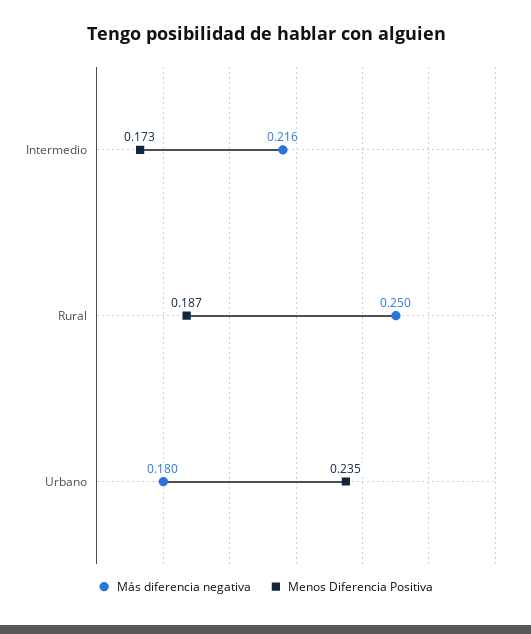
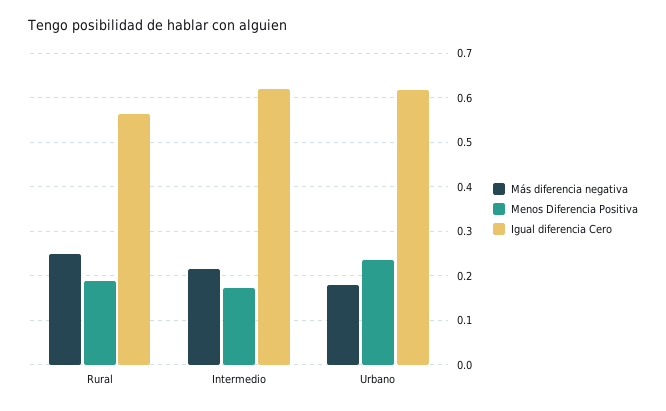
Igual diferencia Cero, Rural: none -> 0.56
Igual diferencia Cero, Intermedio: none -> 0.62
Igual diferencia Cero, Urbano: none -> 0.62

